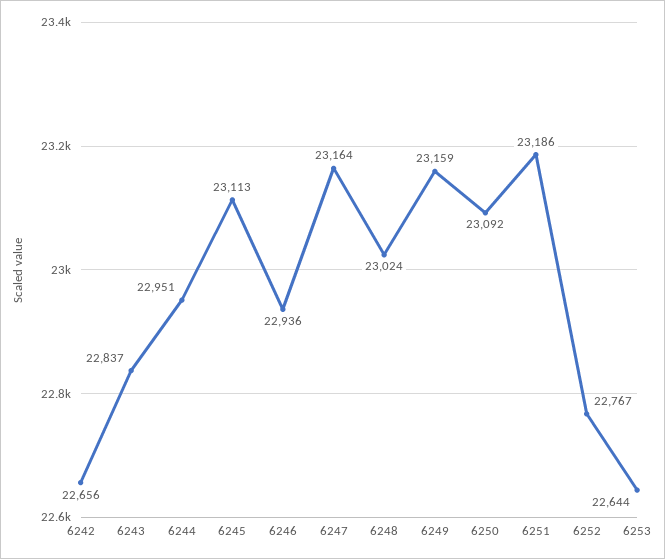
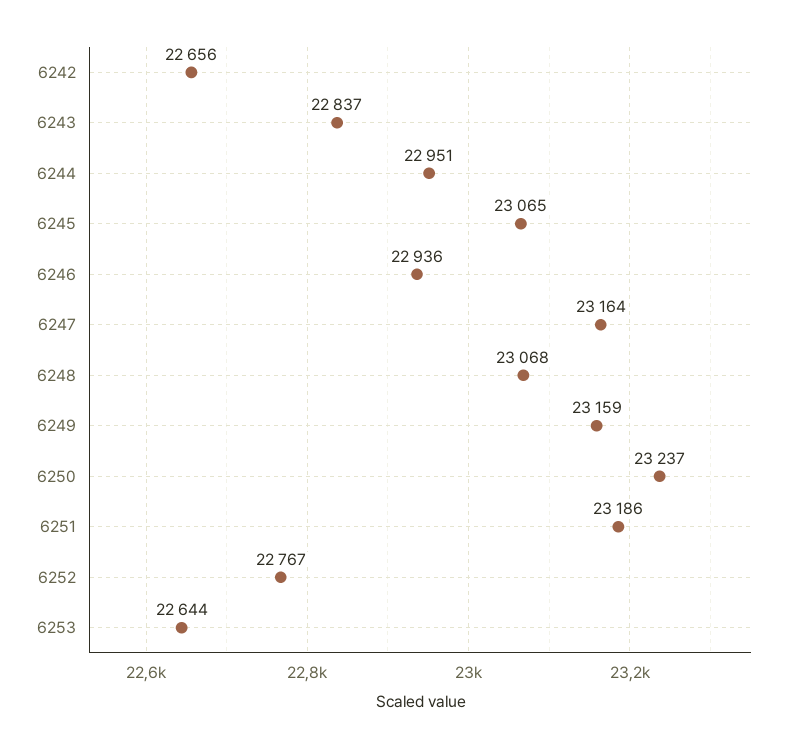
6245: 23113 -> 23065
6248: 23024 -> 23068
6250: 23092 -> 23237

